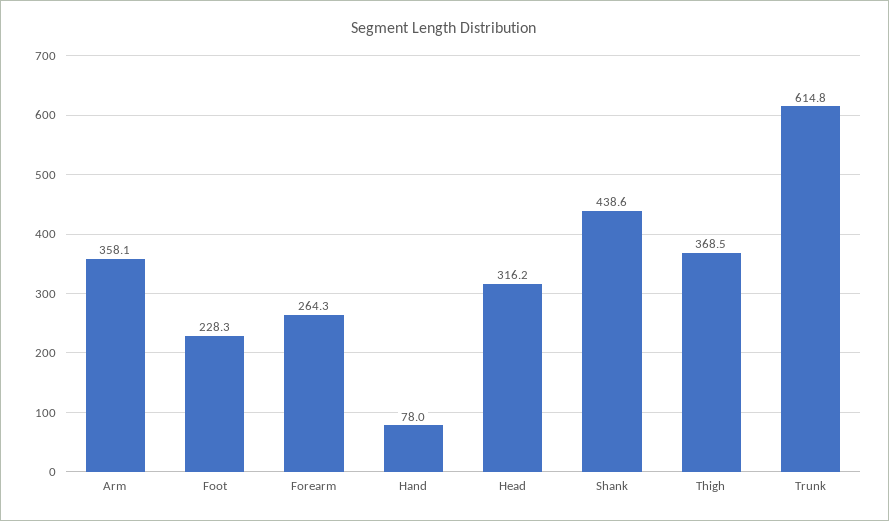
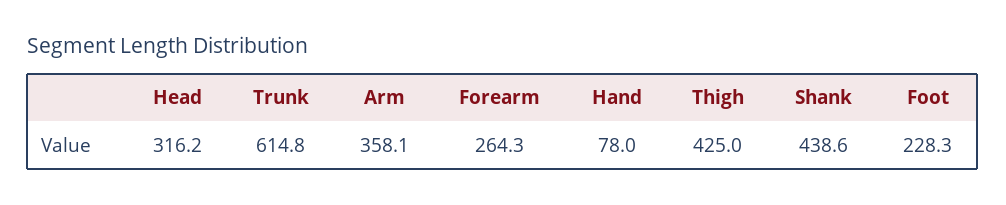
Thigh: 368.5 -> 425

